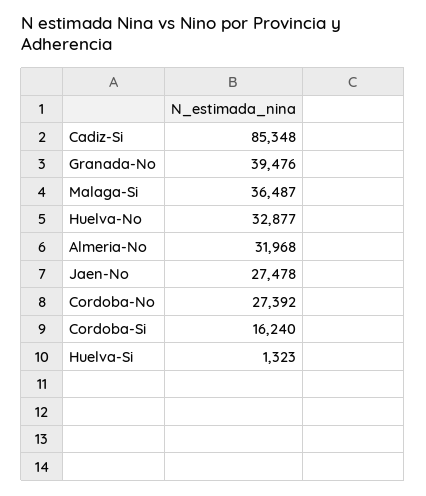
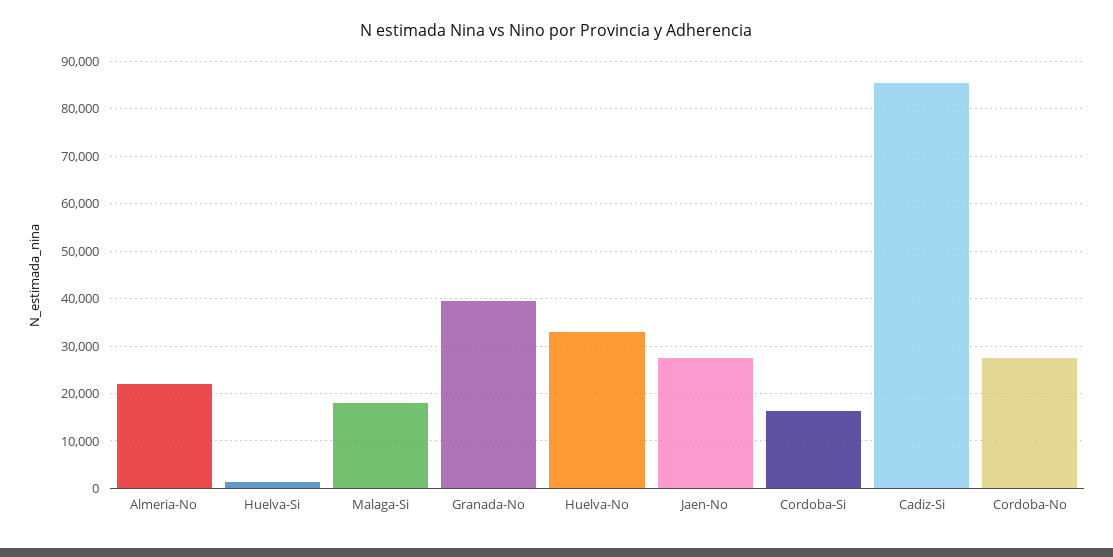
Malaga-Si: 36487 -> 18000
Almeria-No: 31968 -> 22000

